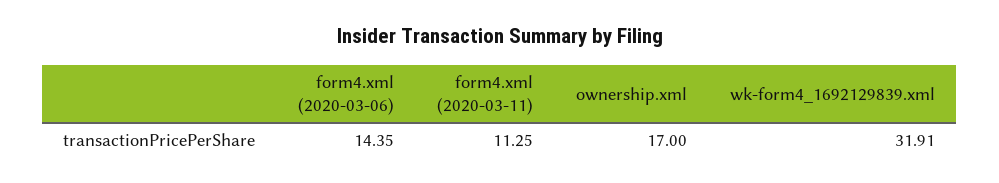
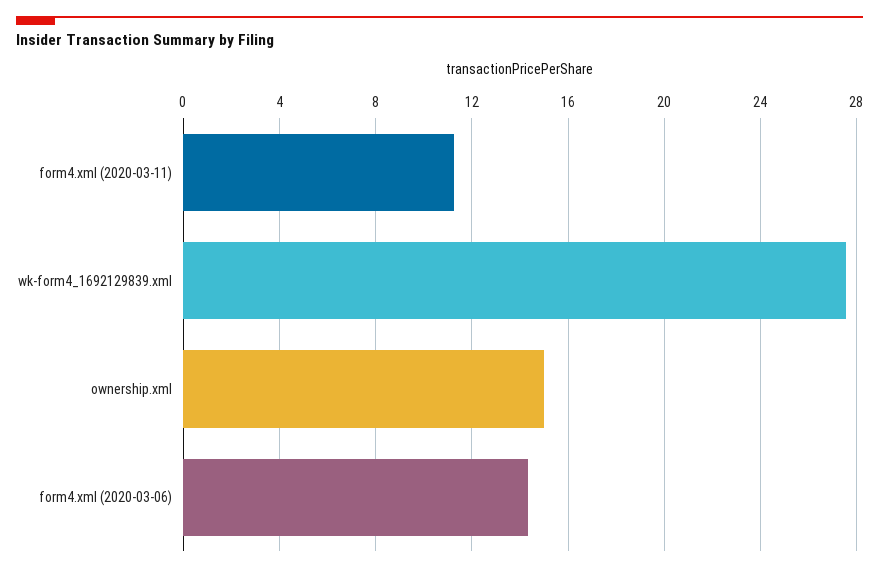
ownership.xml: 17 -> 15
wk-form4_1692129839.xml: 31.91 -> 27.5

